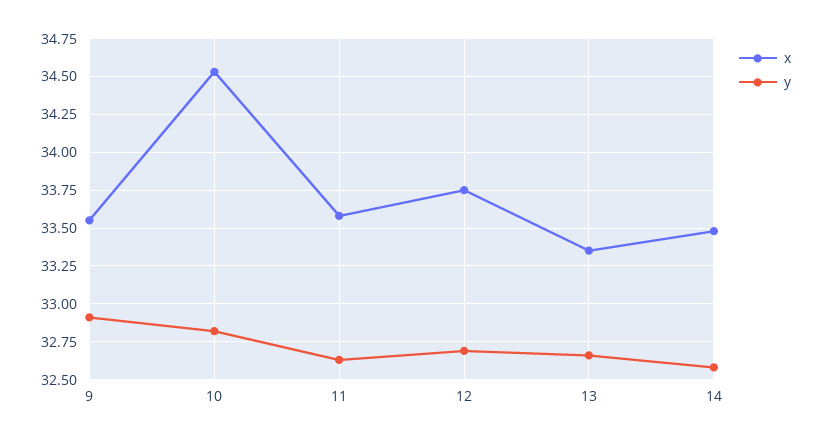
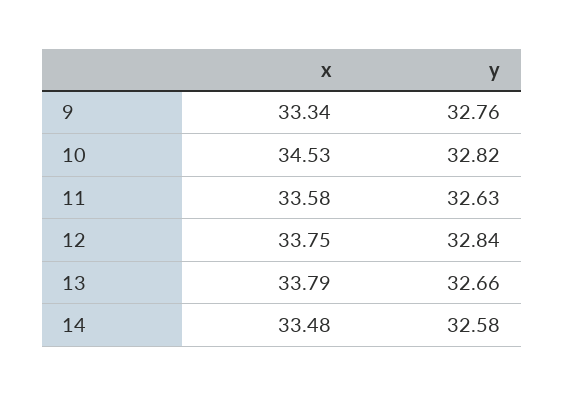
x, 9: 33.55 -> 33.34
y, 9: 32.9 -> 32.76
y, 12: 32.7 -> 32.84
x, 13: 33.35 -> 33.79

